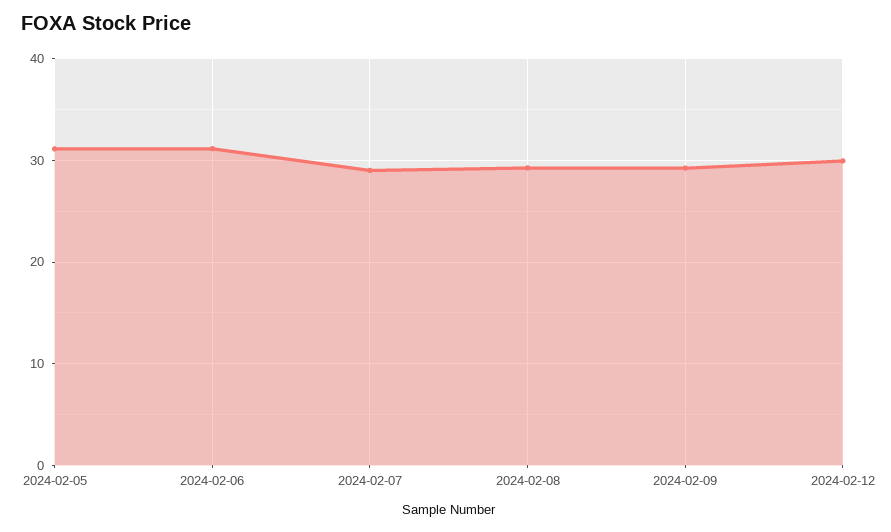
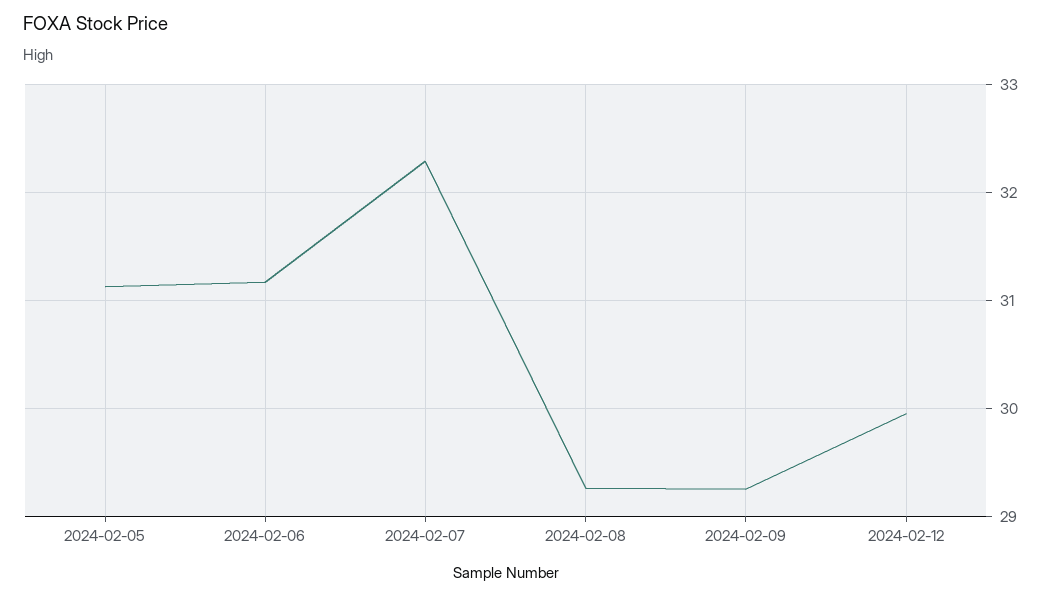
2024-02-07: 29 -> 32.3

